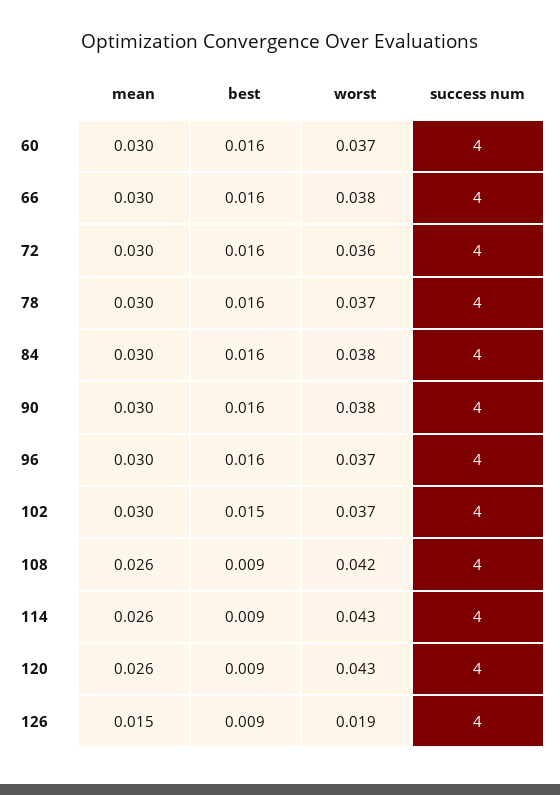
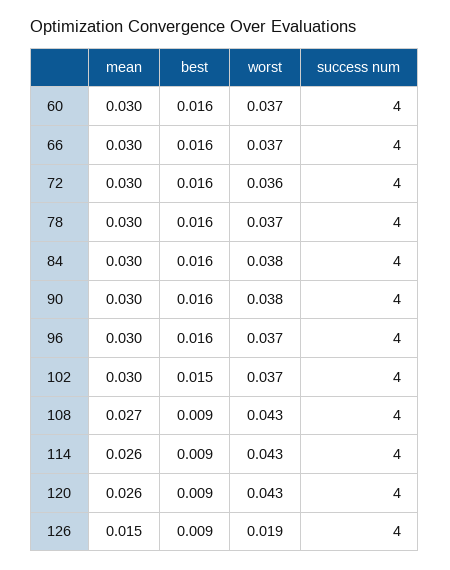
worst, 66: 0.038 -> 0.037
mean, 108: 0.026 -> 0.027
worst, 108: 0.042 -> 0.043

